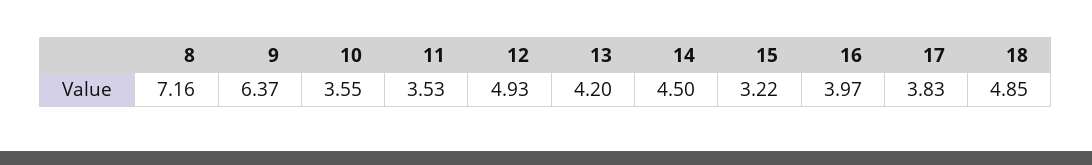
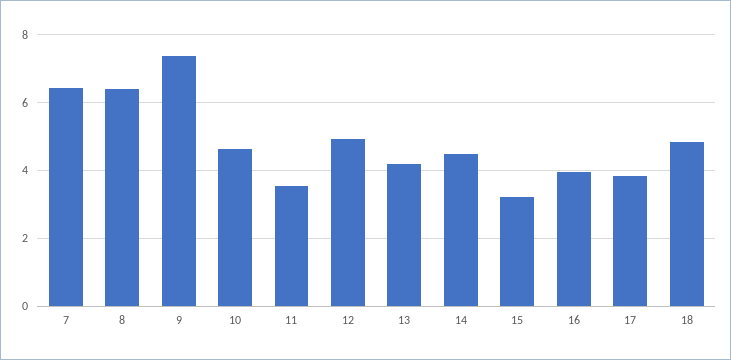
8: 7.16 -> 6.4
9: 6.37 -> 7.4
10: 3.55 -> 4.6
7: none -> 6.4

